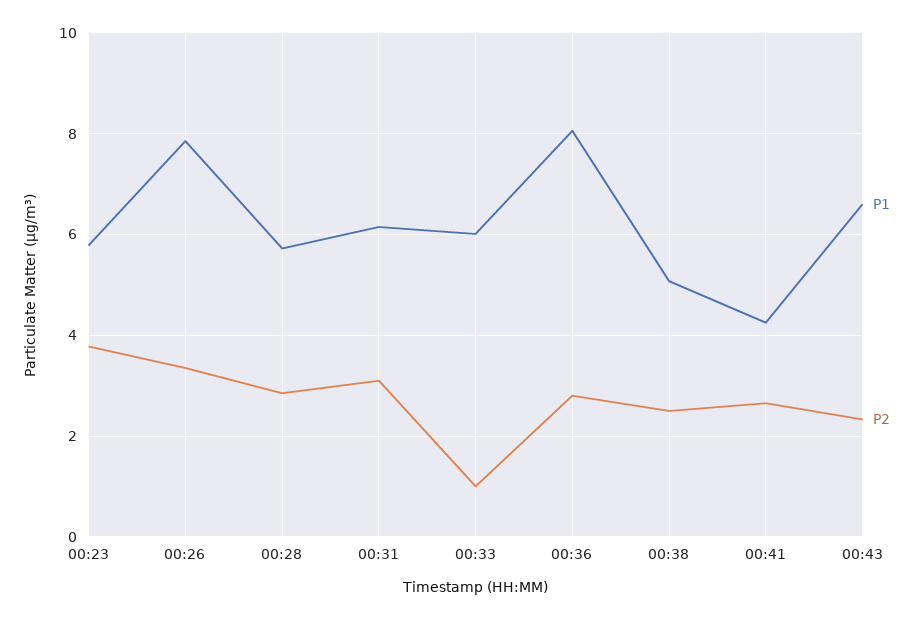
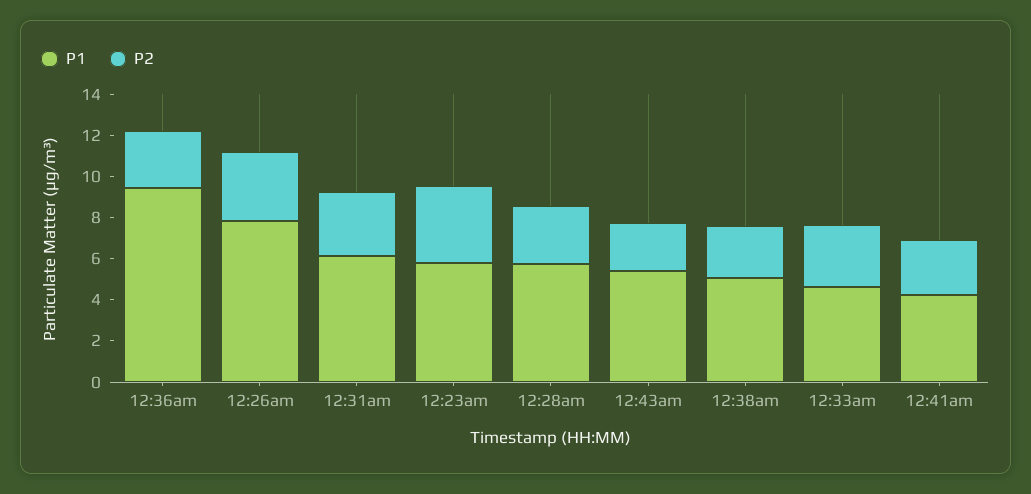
P1, 00:33: 6 -> 4.5
P2, 00:33: 1 -> 3
P1, 00:36: 8 -> 9.5
P1, 00:43: 6.6 -> 5.5

